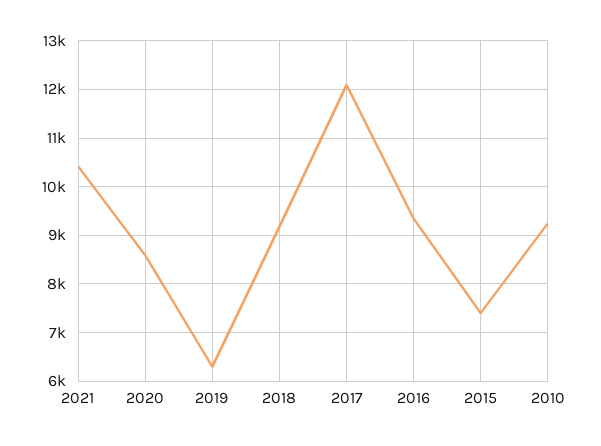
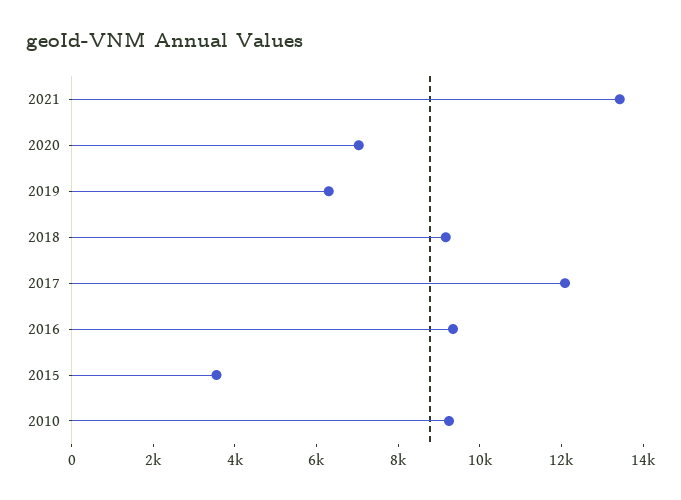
2021: 10400 -> 13500
2020: 8600 -> 7000
2015: 7400 -> 3500

